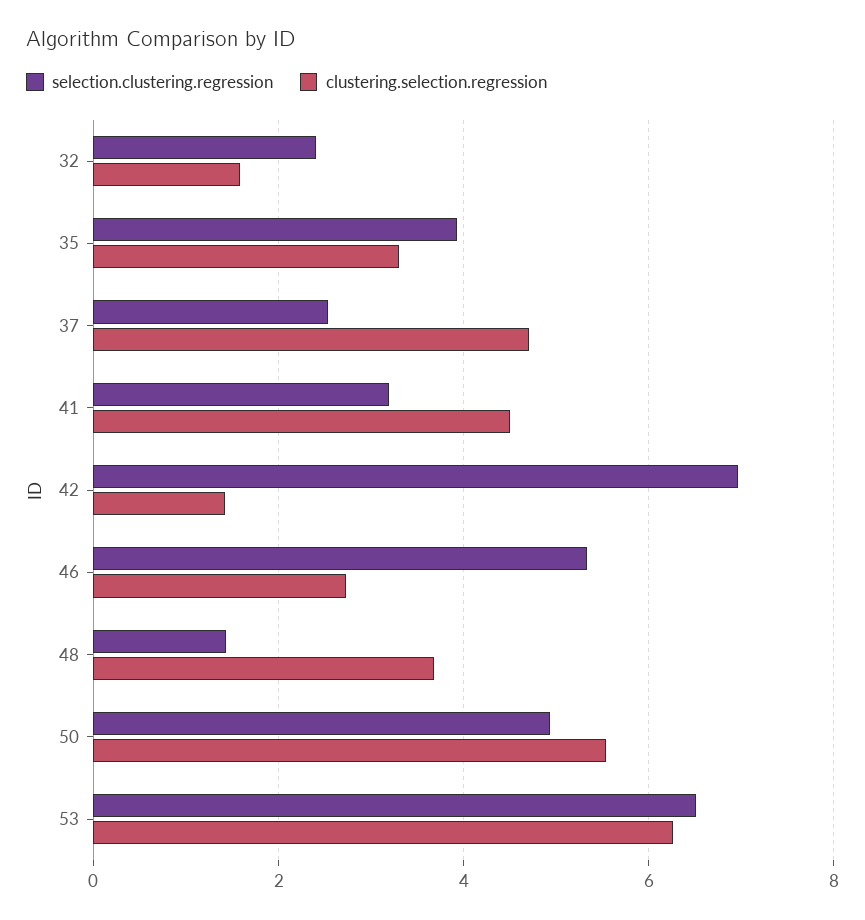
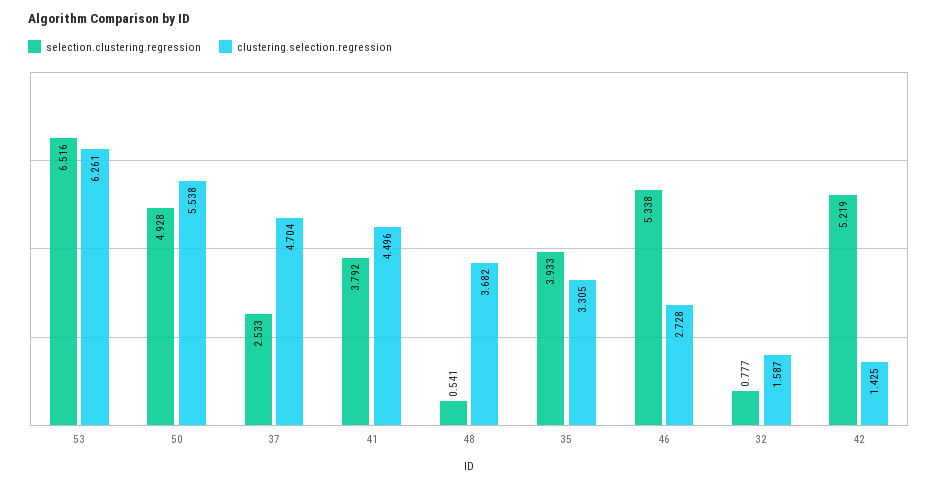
selection.clustering.regression, 32: 2.4 -> 0.777
selection.clustering.regression, 41: 3.2 -> 3.792
selection.clustering.regression, 42: 7 -> 5.219
selection.clustering.regression, 48: 1.4 -> 0.541

